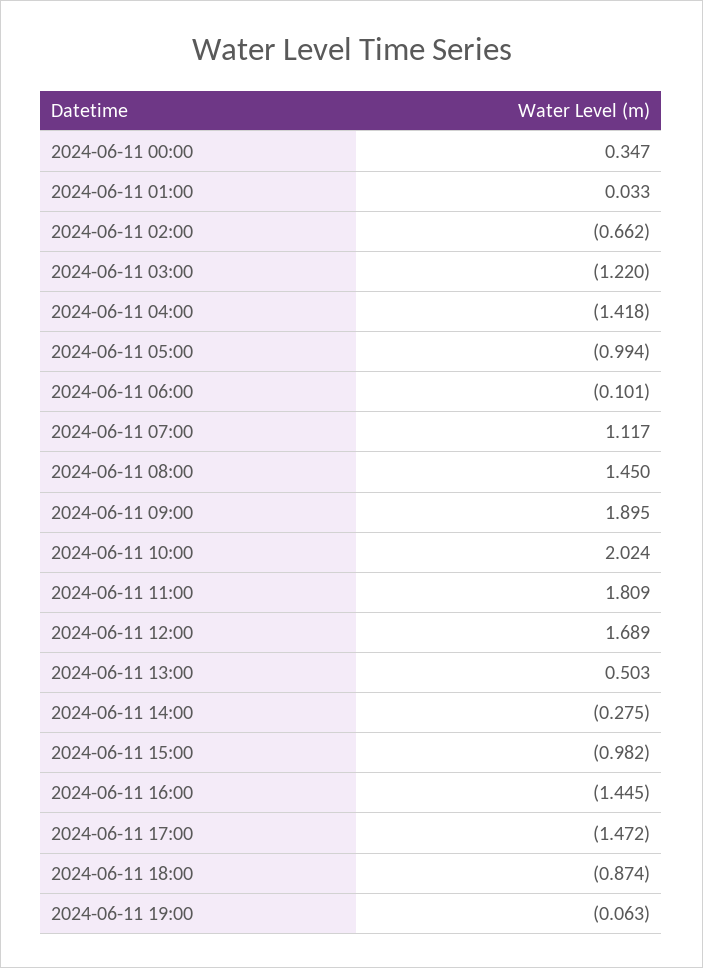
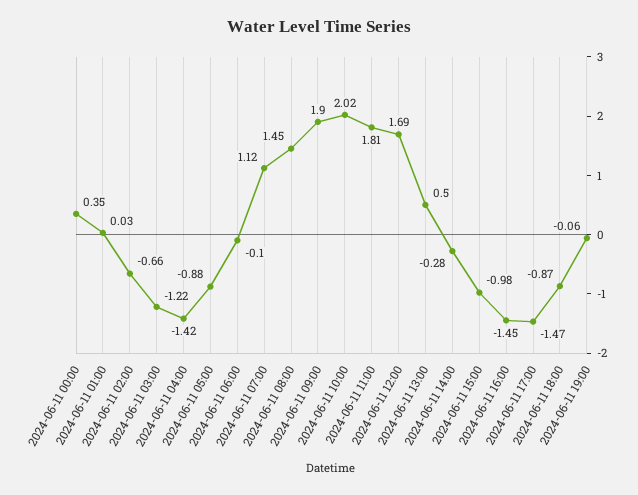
2024-06-11 05:00: -0.994 -> -0.88

